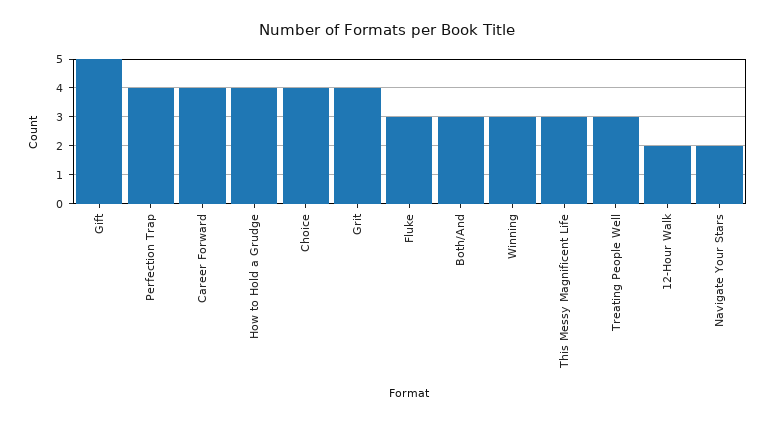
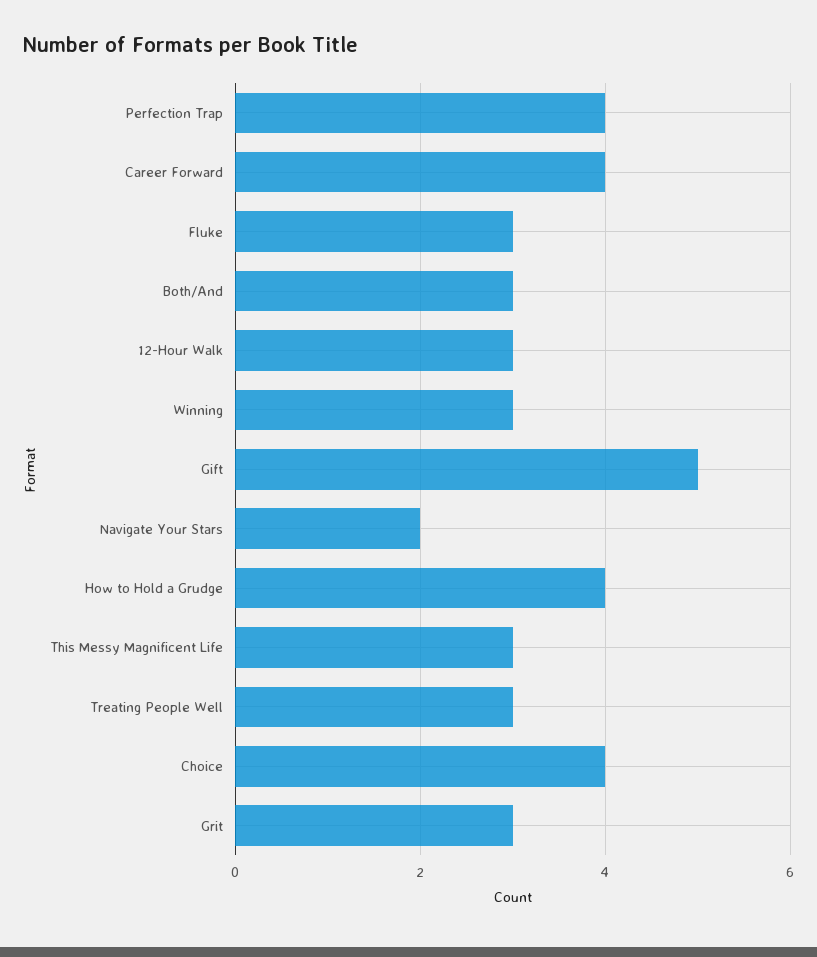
Grit: 4 -> 3
12-Hour Walk: 2 -> 3

